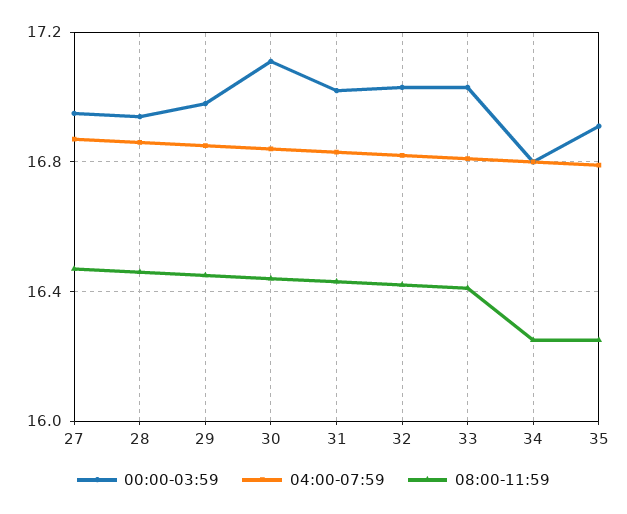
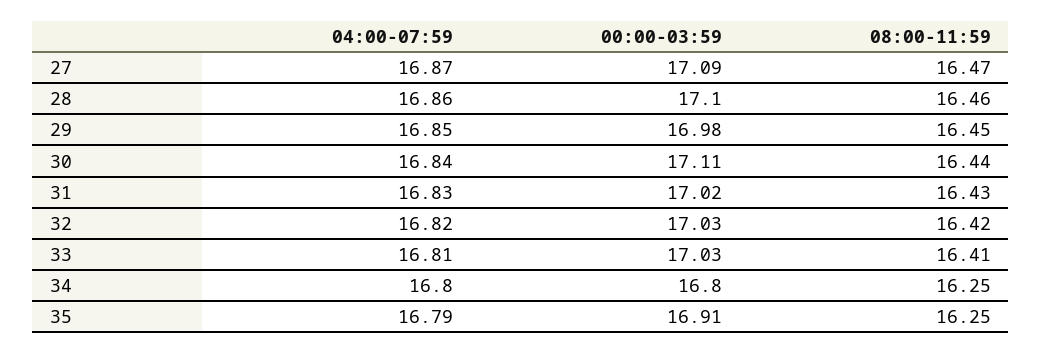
00:00-03:59, 27: 16.95 -> 17.09
00:00-03:59, 28: 16.95 -> 17.1

